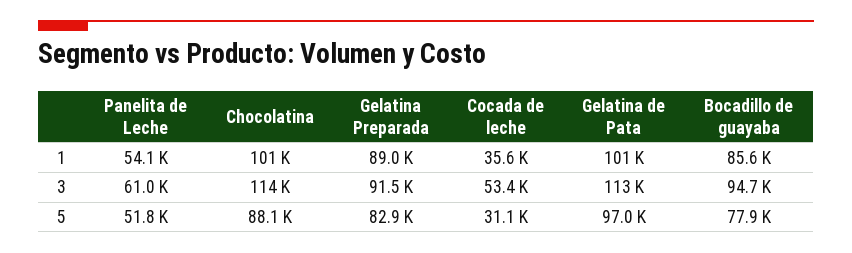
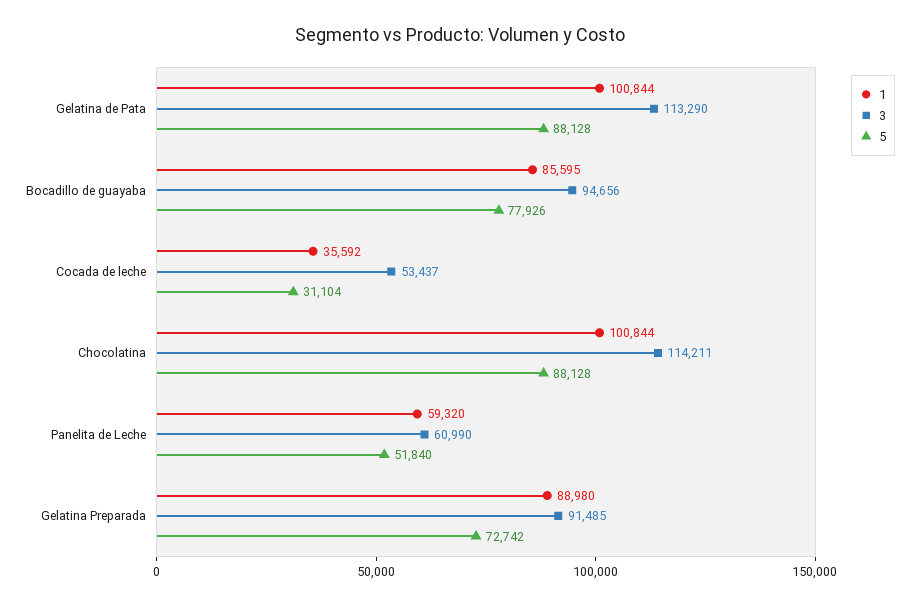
1, Panelita de Leche: 54100 -> 59320
5, Gelatina Preparada: 82900 -> 72742
5, Gelatina de Pata: 97000 -> 88128

